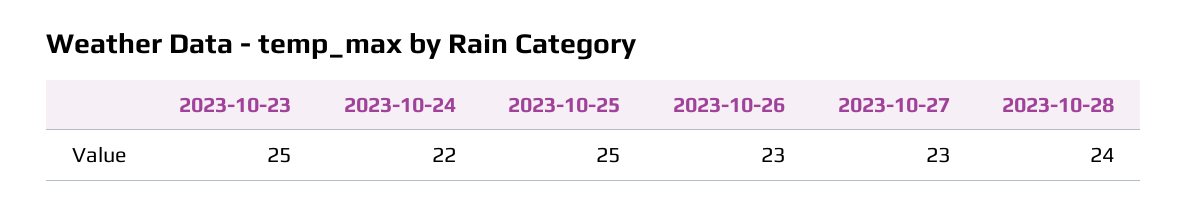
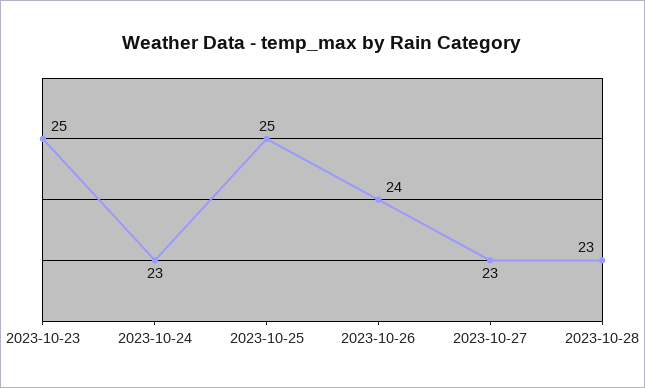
2023-10-24: 22 -> 23
2023-10-26: 23 -> 24
2023-10-28: 24 -> 23

